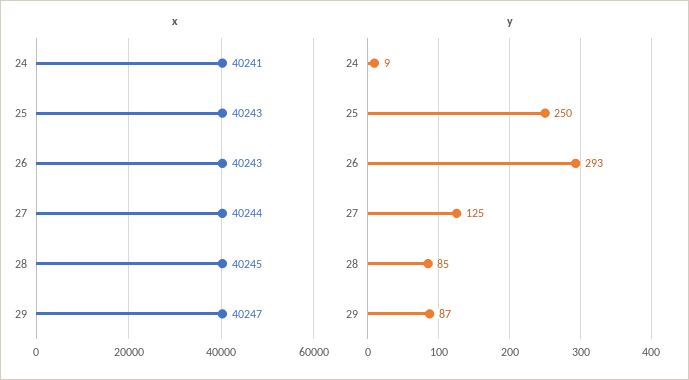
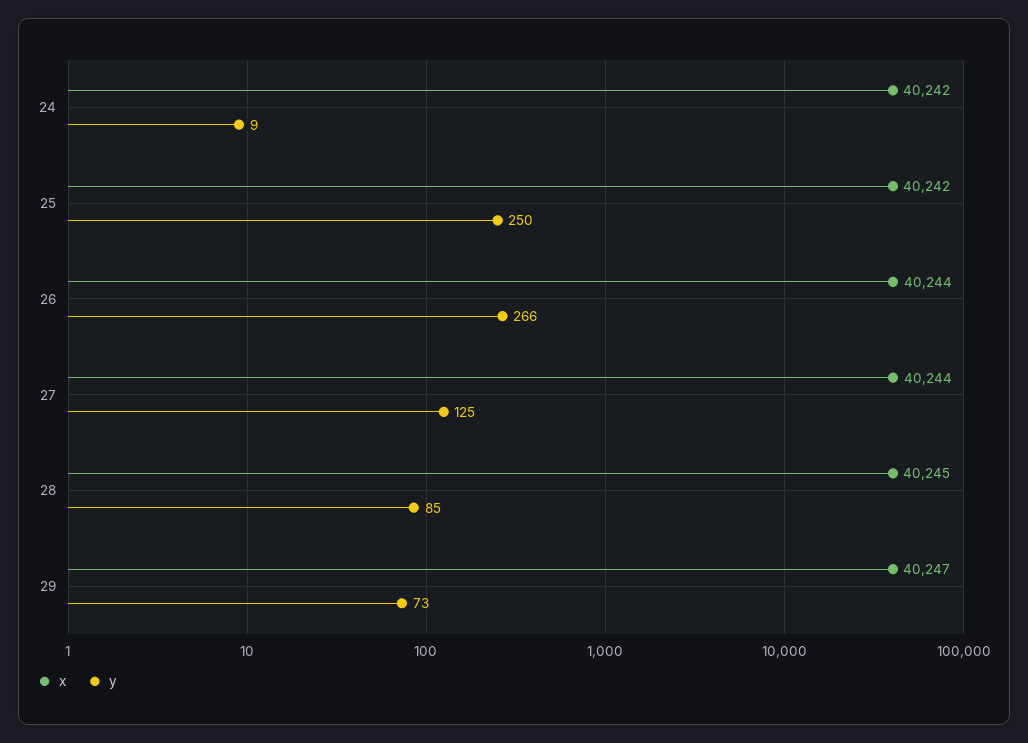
x, 24: 40241 -> 40242
x, 25: 40243 -> 40242
x, 26: 40243 -> 40244
y, 26: 293 -> 266
y, 29: 87 -> 73

